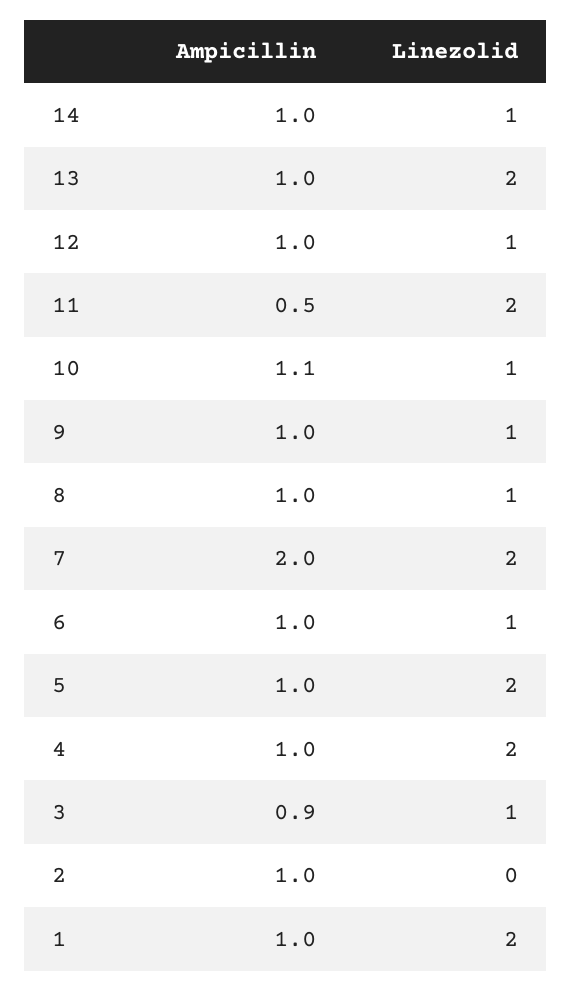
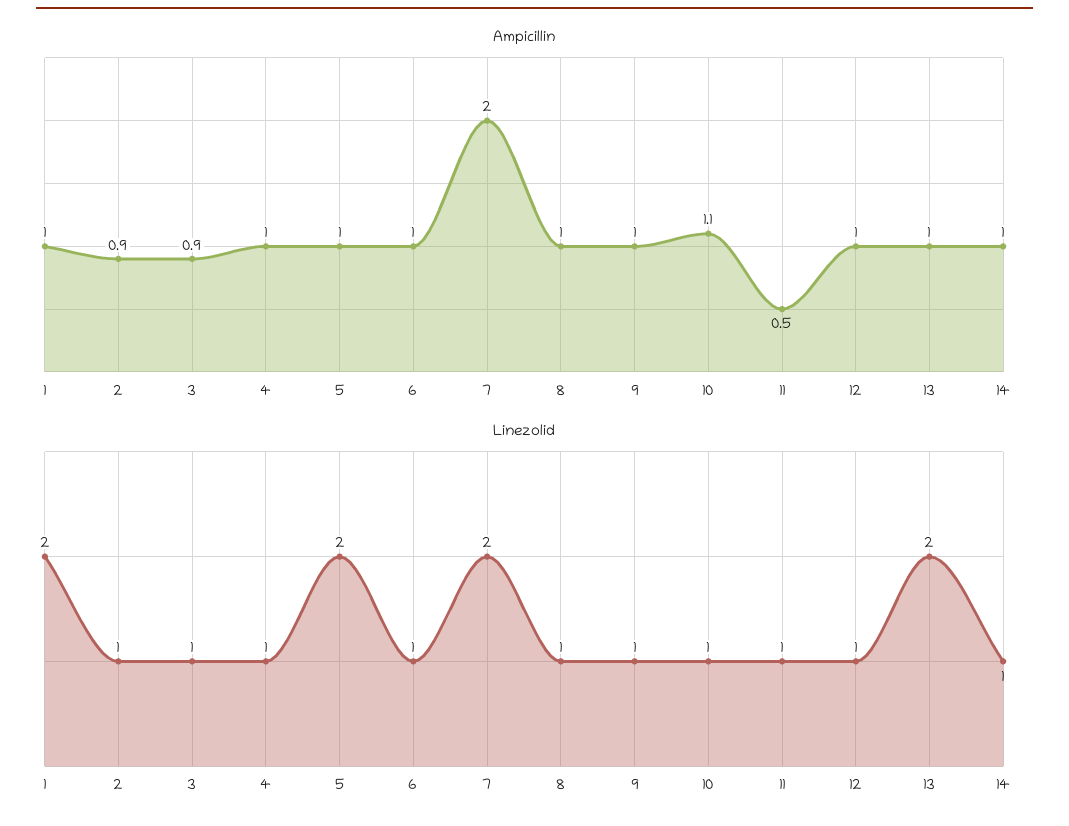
Linezolid, 11: 2 -> 1
Linezolid, 4: 2 -> 1
Ampicillin, 2: 1 -> 0.9
Linezolid, 2: 0 -> 1

